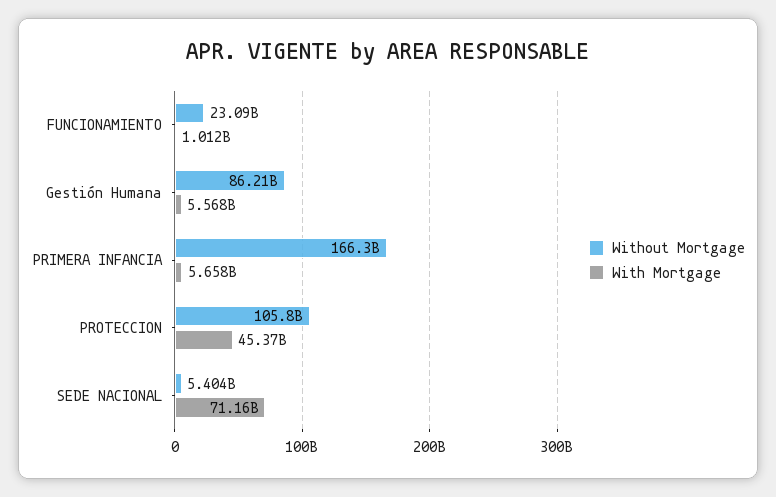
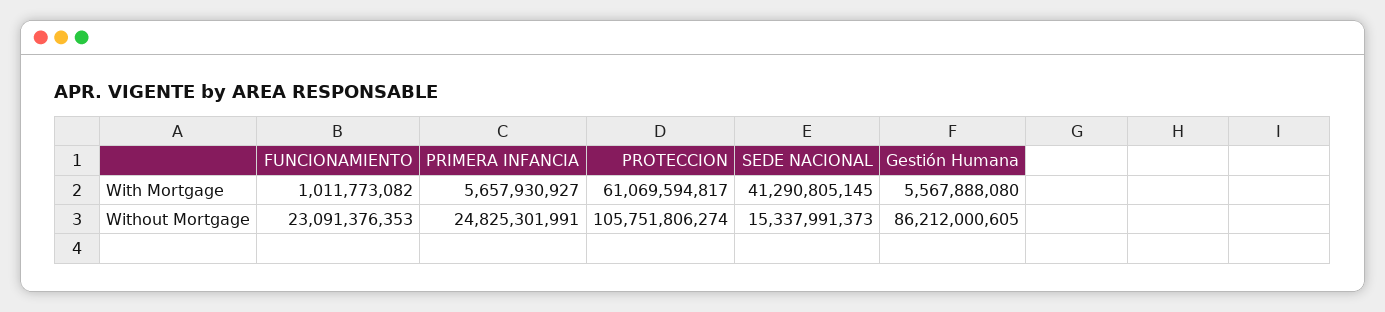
Without Mortgage, PRIMERA INFANCIA: 166300000000 -> 24825301991
With Mortgage, PROTECCION: 45370000000 -> 61069594817
Without Mortgage, SEDE NACIONAL: 5404000000 -> 15337991373
With Mortgage, SEDE NACIONAL: 71160000000 -> 41290805145

